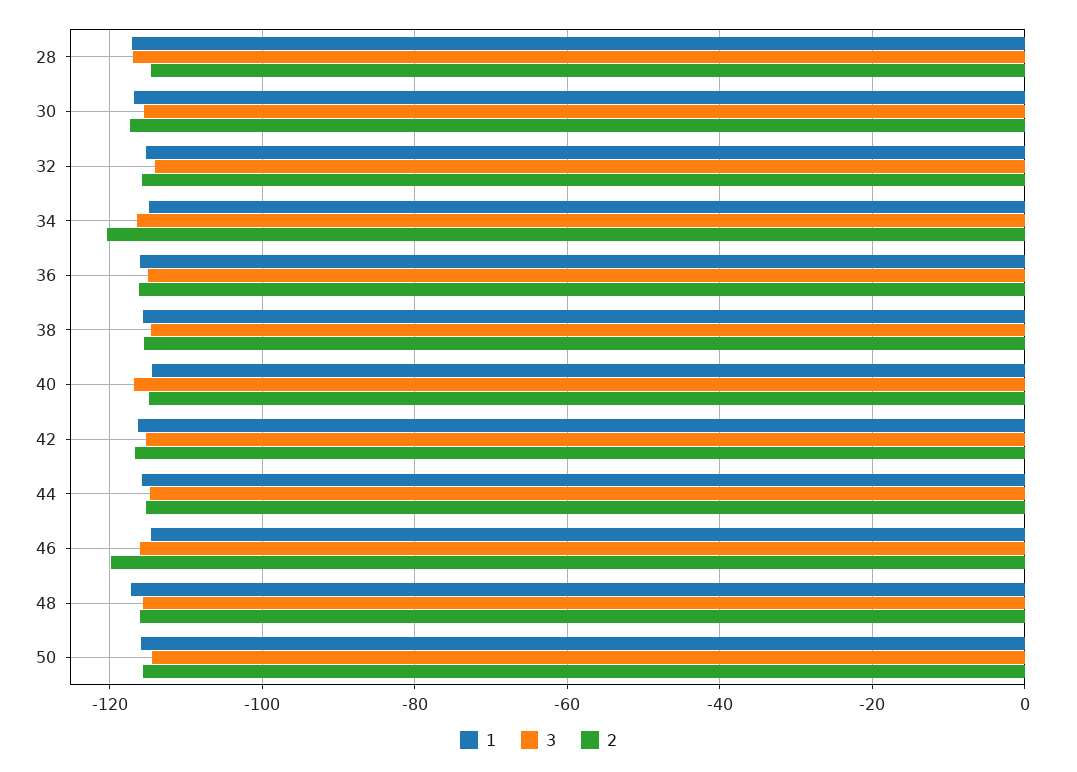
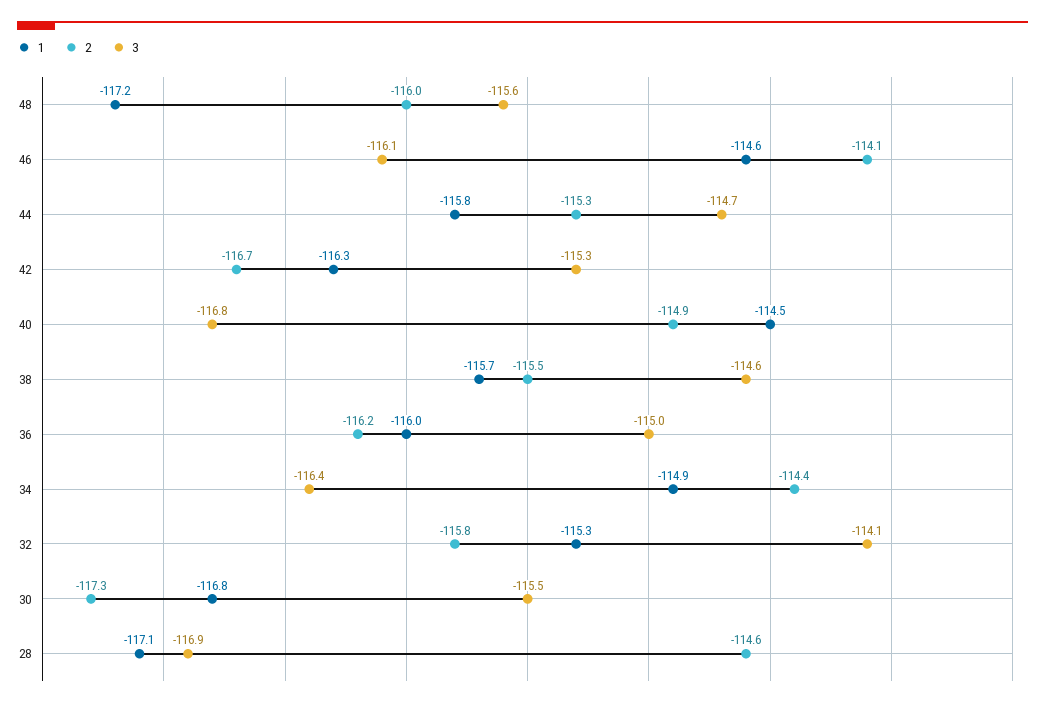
2, 34: -120 -> -114.4
2, 46: -120 -> -114.1
1, 50: -116 -> none
3, 50: -114 -> none
2, 50: -116 -> none

